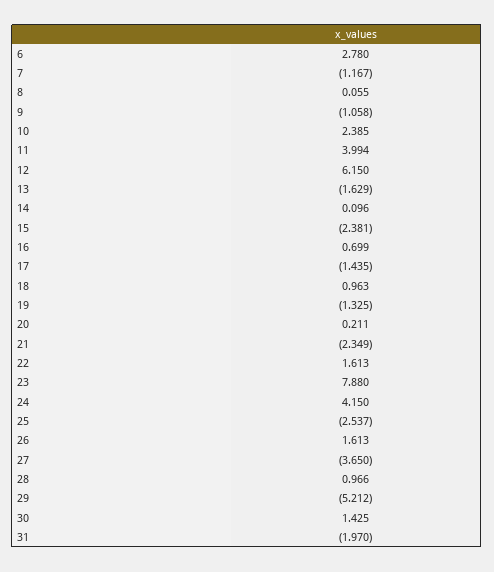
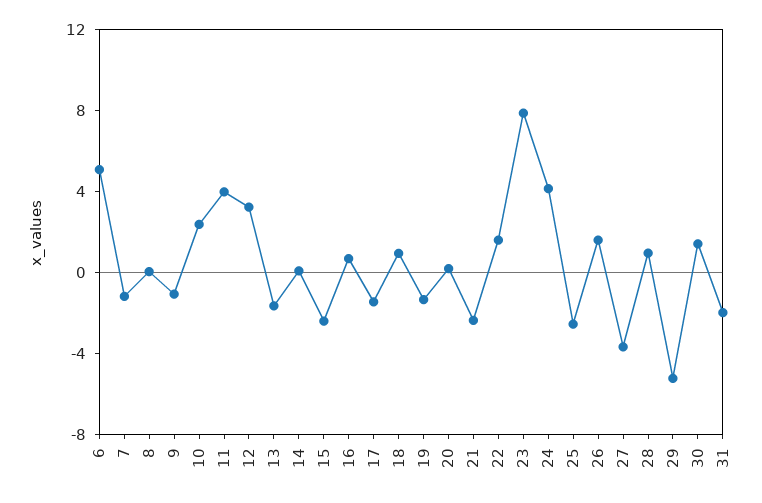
6: 2.78 -> 5
12: 6.15 -> 3

